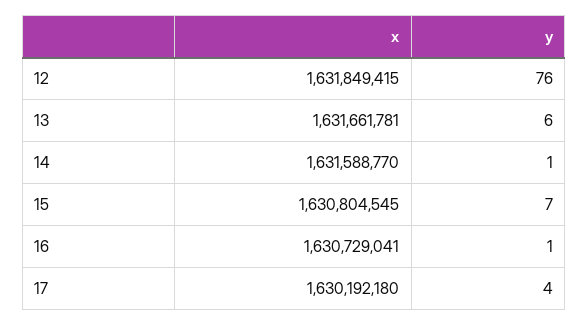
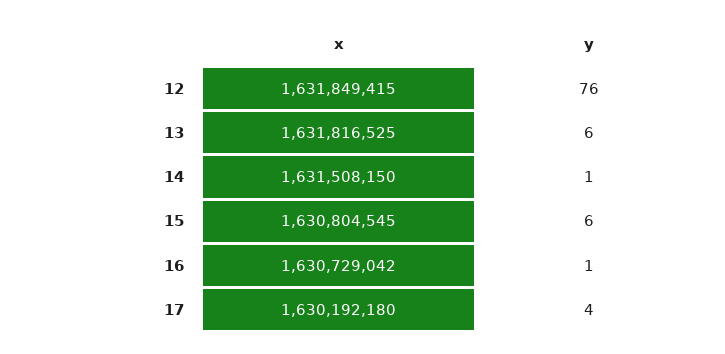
x, 13: 1631661781 -> 1631816525
x, 14: 1631588770 -> 1631508150
y, 15: 7 -> 6
x, 16: 1630729041 -> 1630729042

